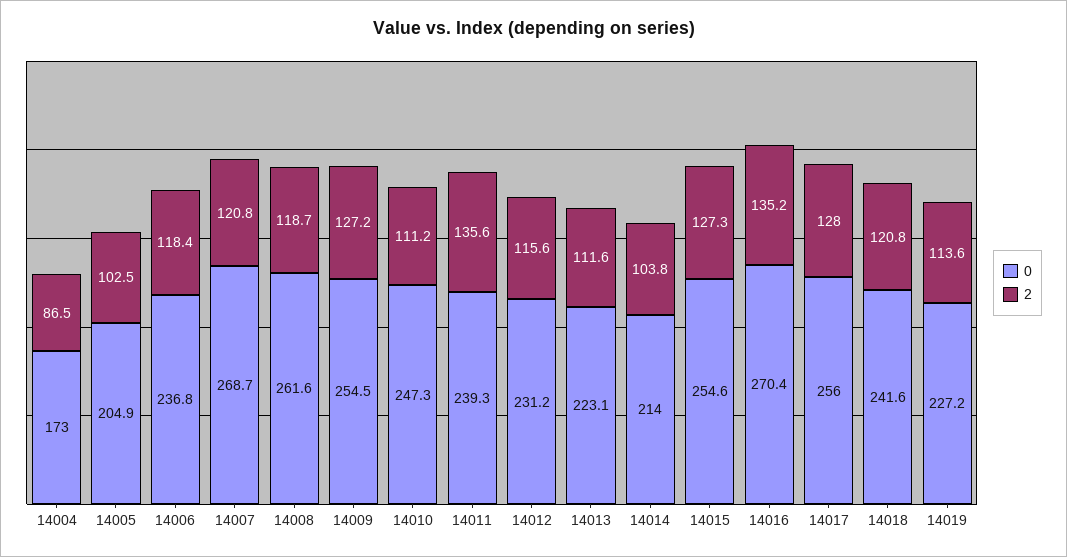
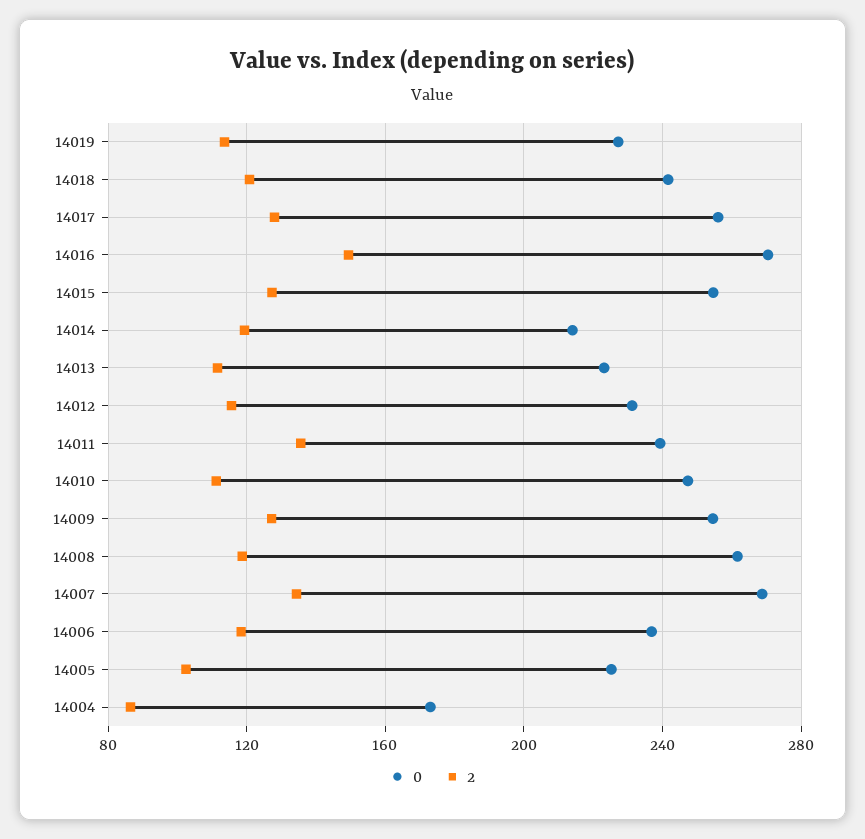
0, 14005: 204.9 -> 225
2, 14007: 120.8 -> 135
2, 14014: 103.8 -> 120
2, 14016: 135.2 -> 150

